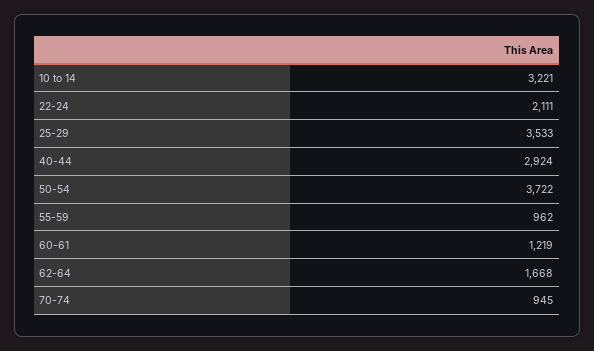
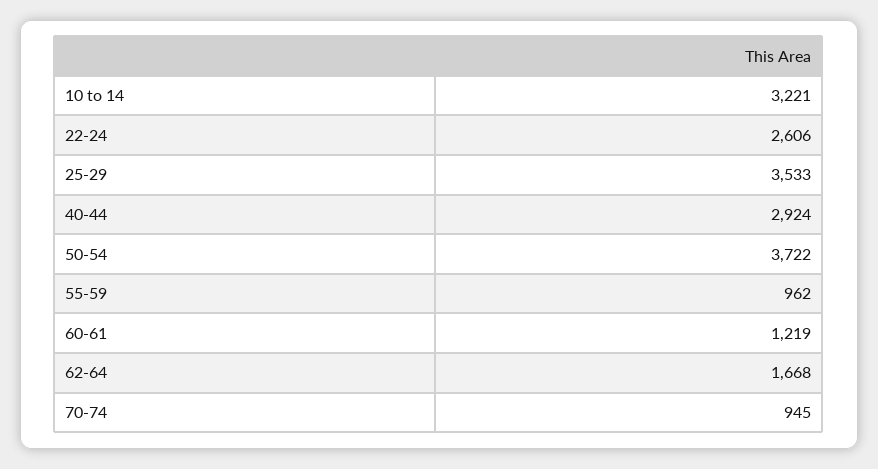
22-24: 2111 -> 2606

